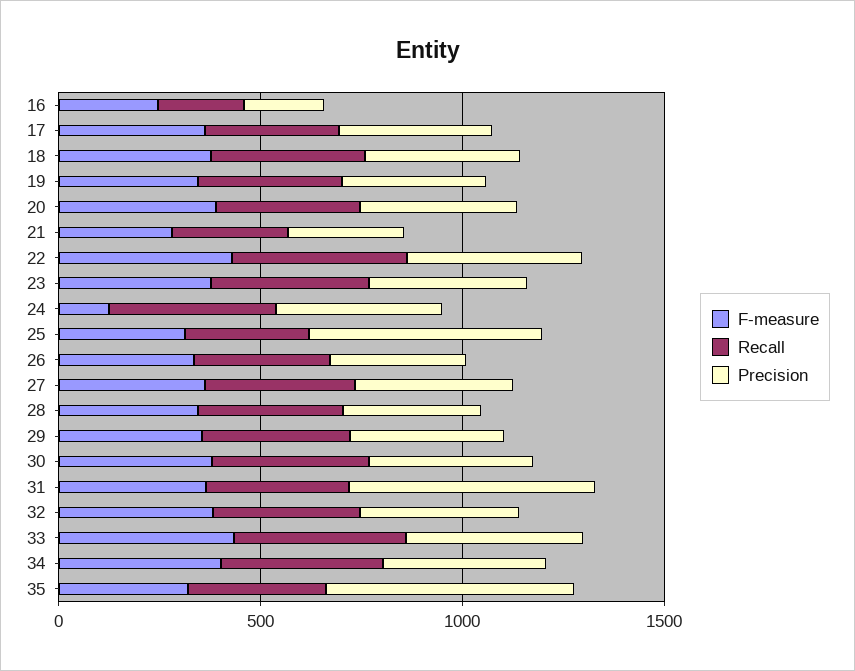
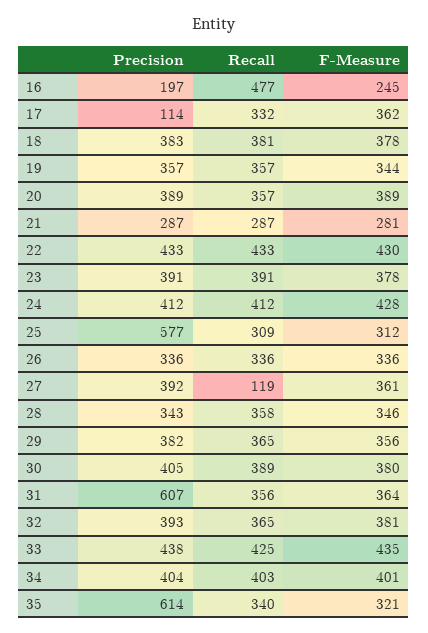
Recall, 16: 200 -> 477
Precision, 17: 400 -> 114
F-measure, 24: 100 -> 428
Recall, 27: 400 -> 119

